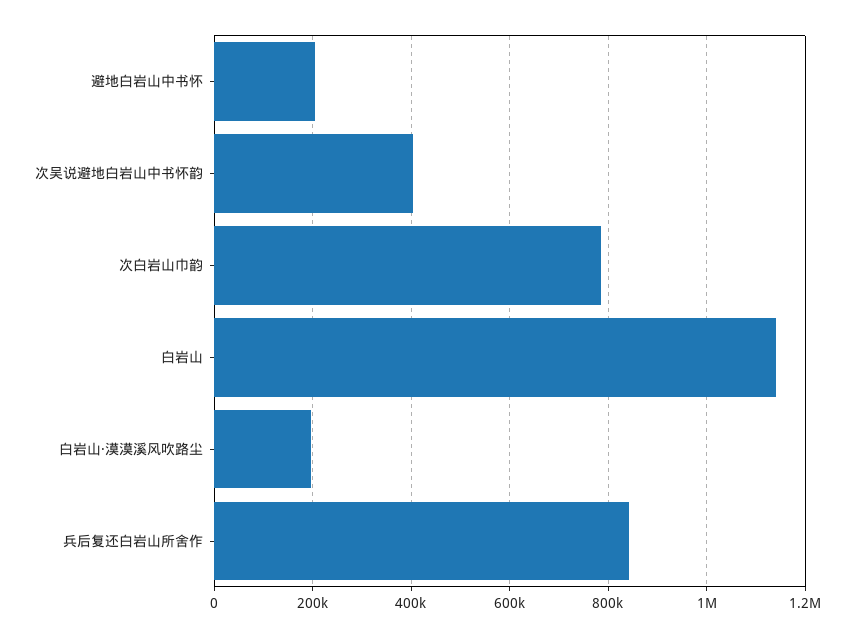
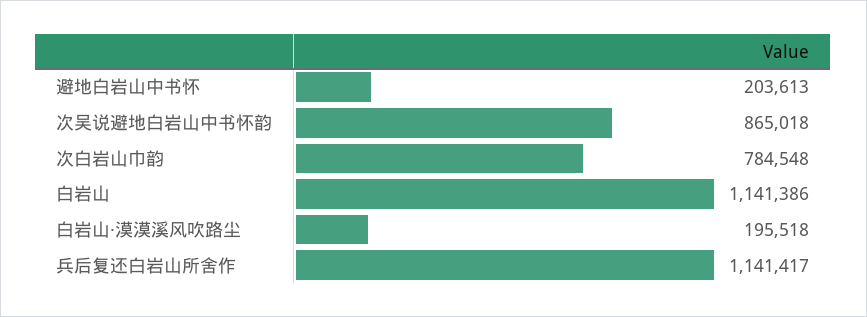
次吴说避地白岩山中书怀韵: 400000 -> 865018
兵后复还白岩山所舍作: 840000 -> 1141417

